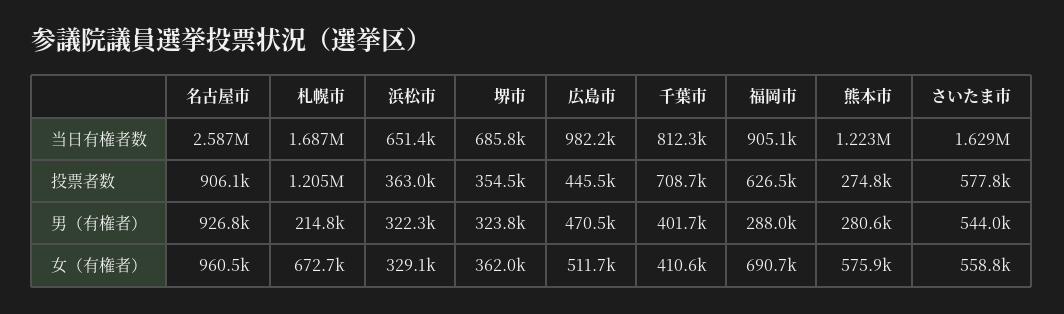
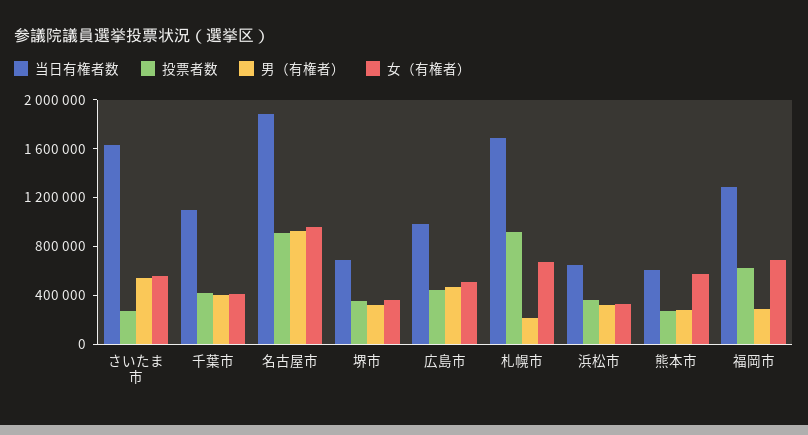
当日有権者数, 名古屋市: 2587000 -> 1900000
当日有権者数, 千葉市: 812300 -> 1100000
当日有権者数, 福岡市: 905100 -> 1300000
当日有権者数, 熊本市: 1223000 -> 600000
投票者数, 札幌市: 1205000 -> 900000
投票者数, 千葉市: 708700 -> 400000
投票者数, さいたま市: 577800 -> 300000

